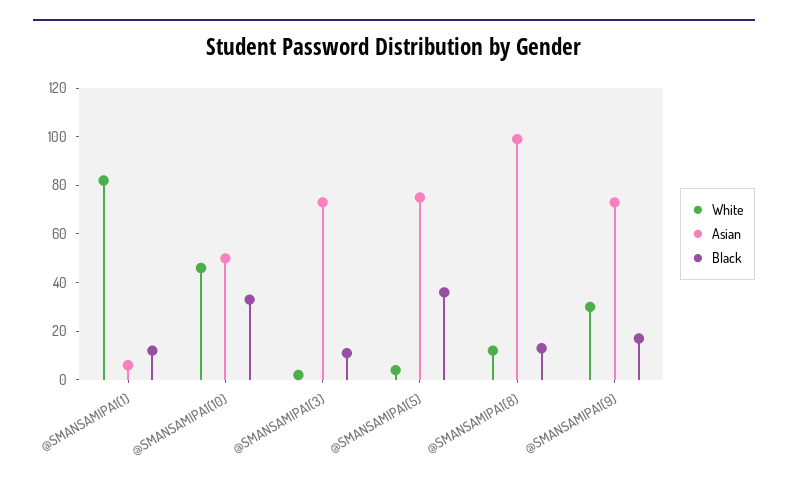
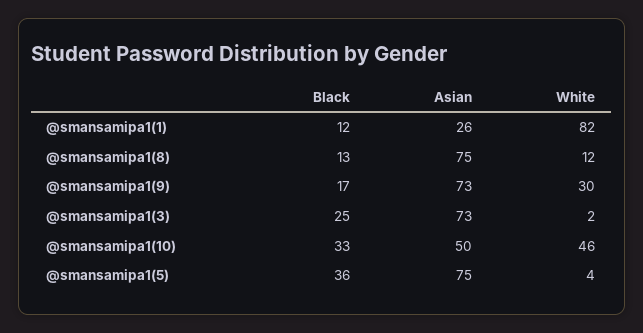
Asian, @SMANSAMIPA1(1): 5 -> 26
Black, @SMANSAMIPA1(3): 10 -> 25
Asian, @SMANSAMIPA1(8): 100 -> 75

